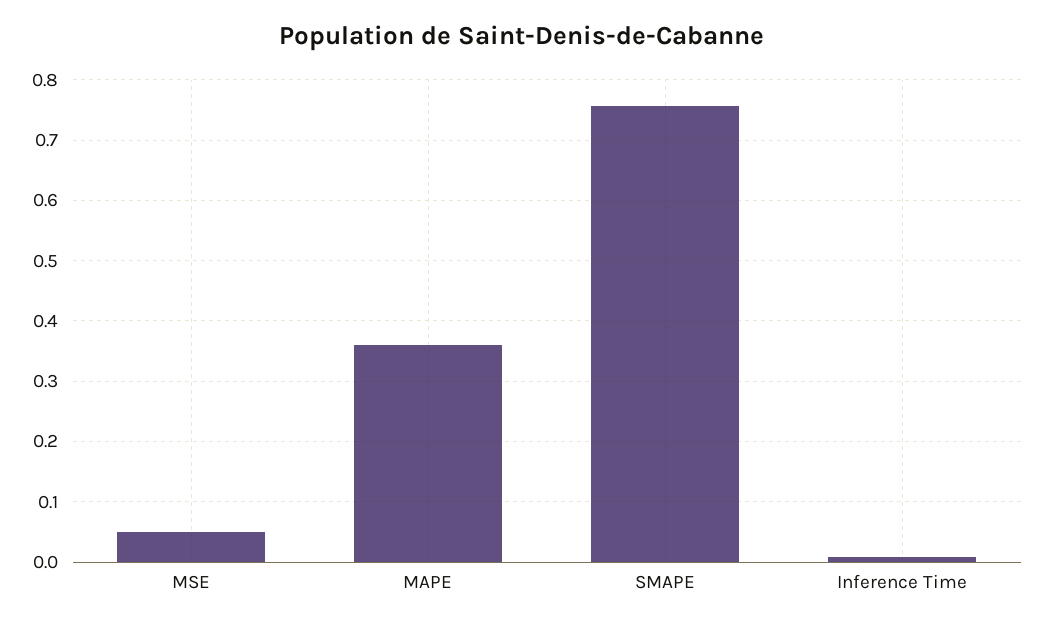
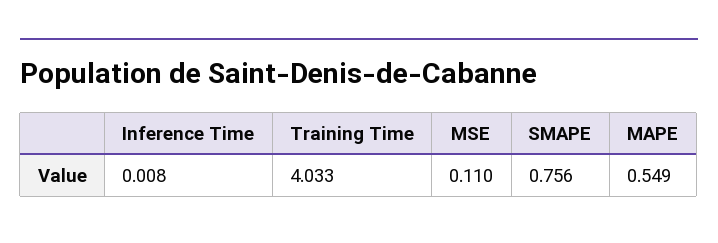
MSE: 0.05 -> 0.11
MAPE: 0.36 -> 0.549
Training Time: none -> 4.033

